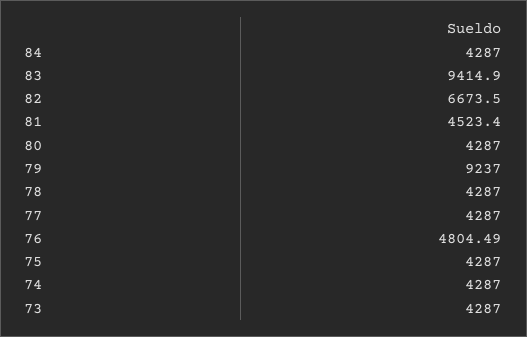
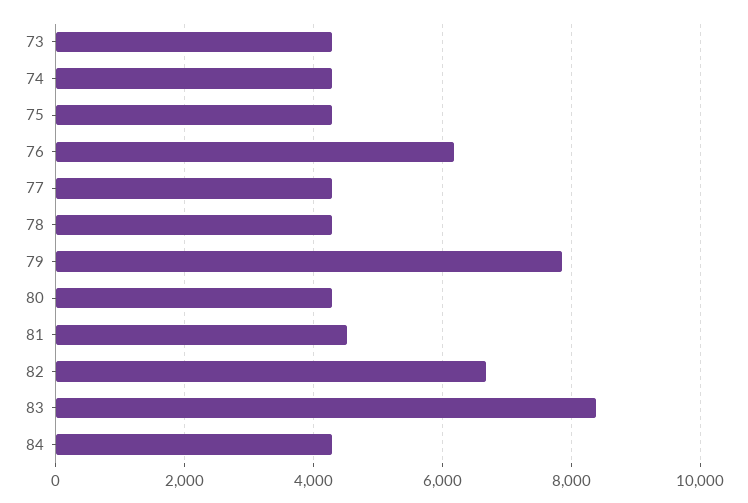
83: 9414.9 -> 8400
79: 9237 -> 7800
76: 4804.49 -> 6200

